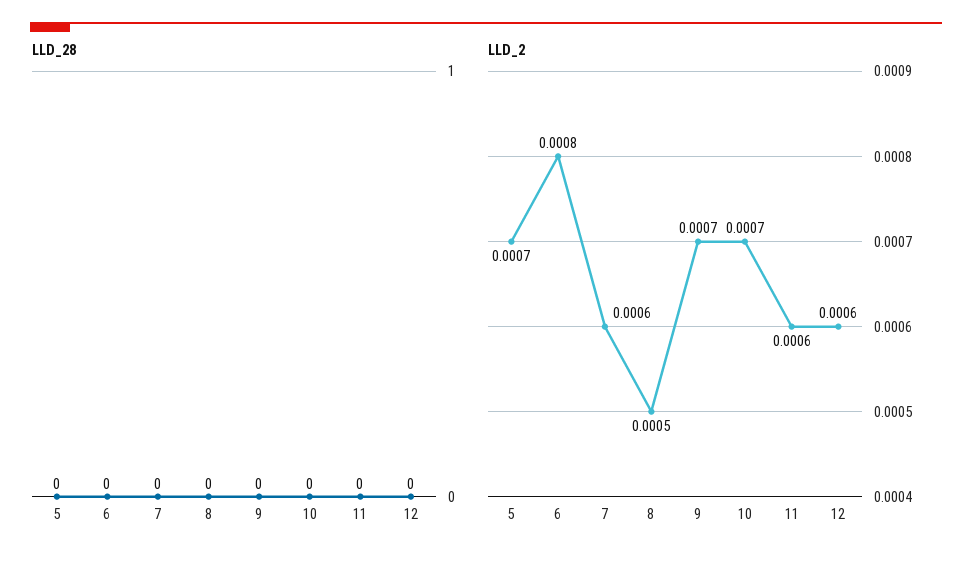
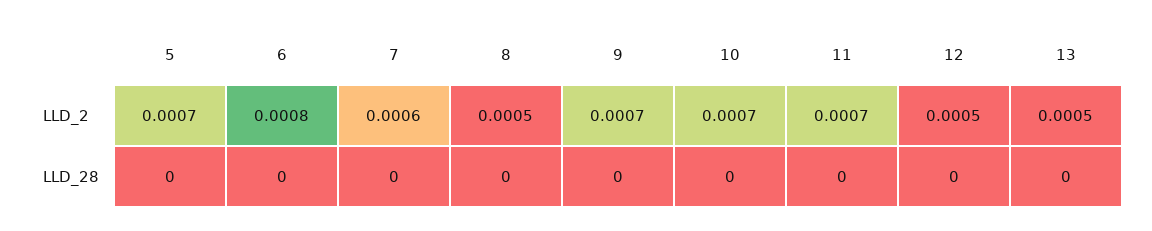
LLD_2, 11: 0.0006 -> 0.0007
LLD_2, 12: 0.0006 -> 0.0005
LLD_2, 13: none -> 0.0005
LLD_28, 13: none -> 0

